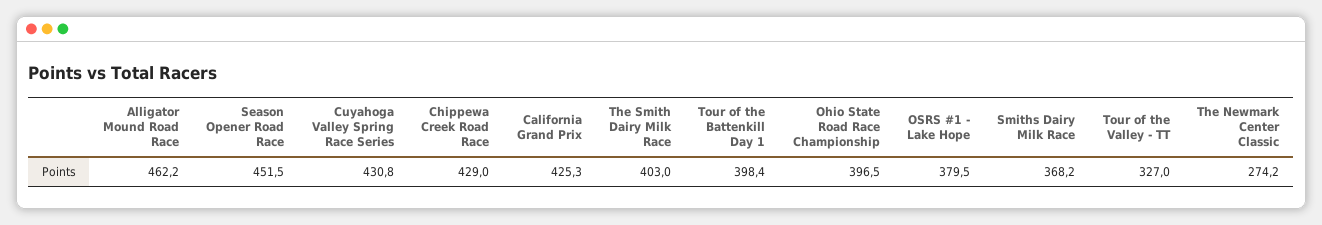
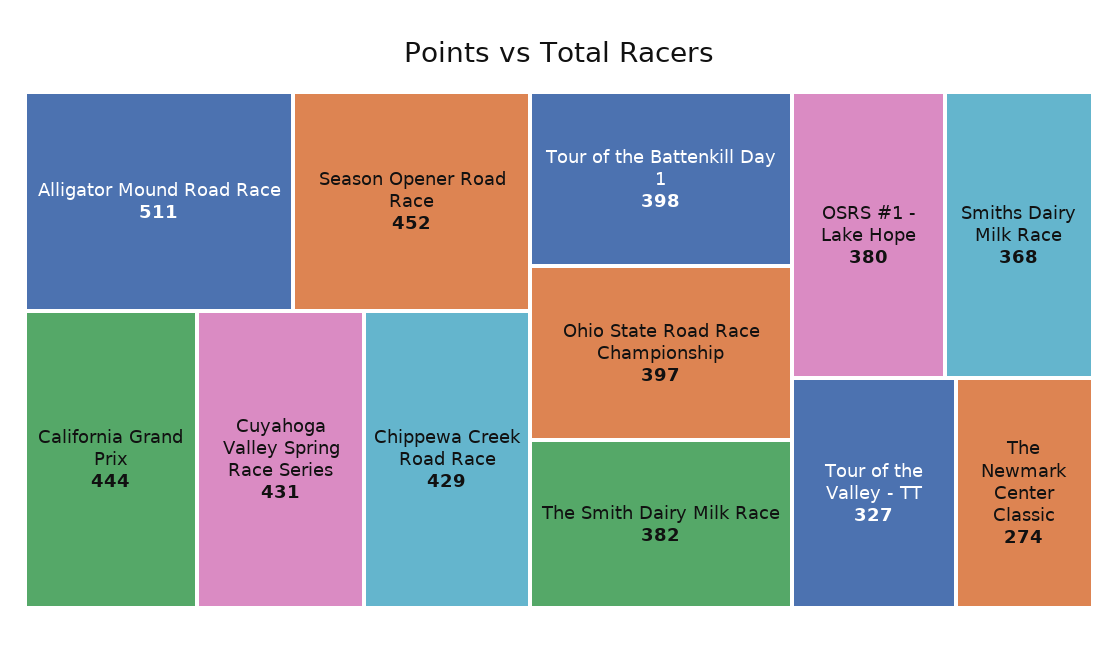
Alligator Mound Road Race: 462.2 -> 511
California Grand Prix: 425.3 -> 444
The Smith Dairy Milk Race: 403 -> 382

